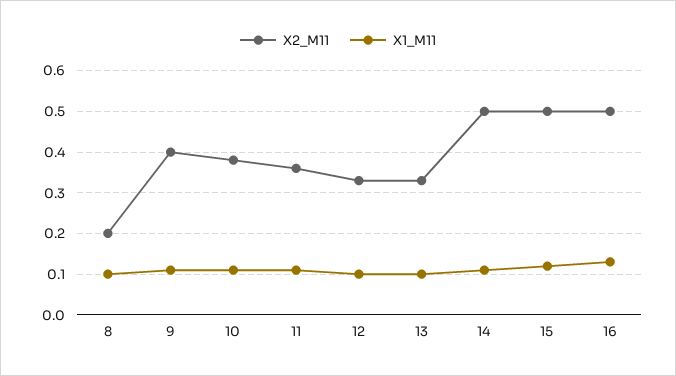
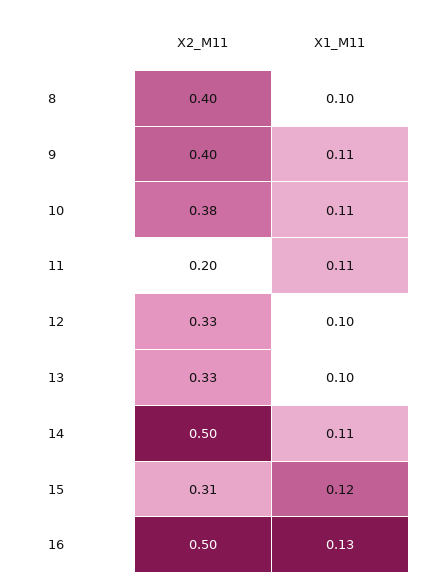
X2_M11, 8: 0.2 -> 0.4
X2_M11, 11: 0.35 -> 0.2
X2_M11, 15: 0.5 -> 0.31

